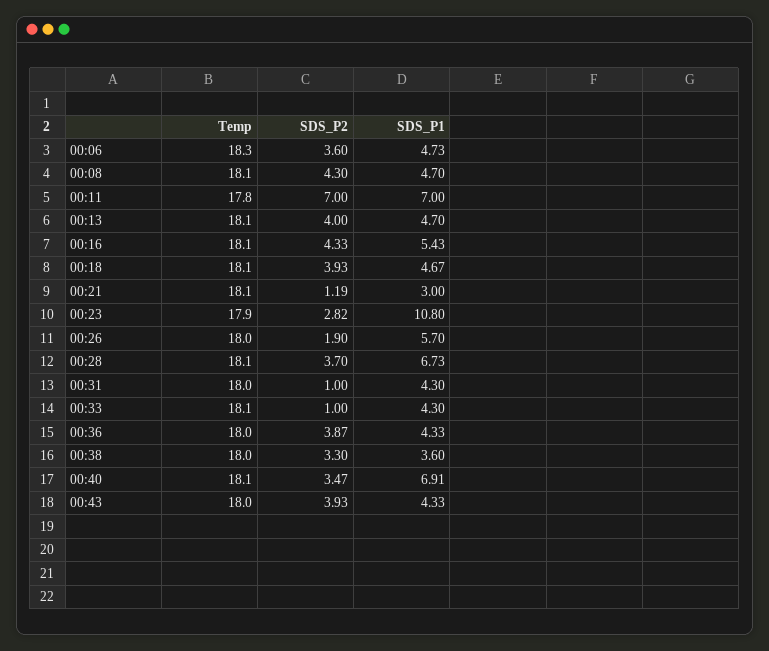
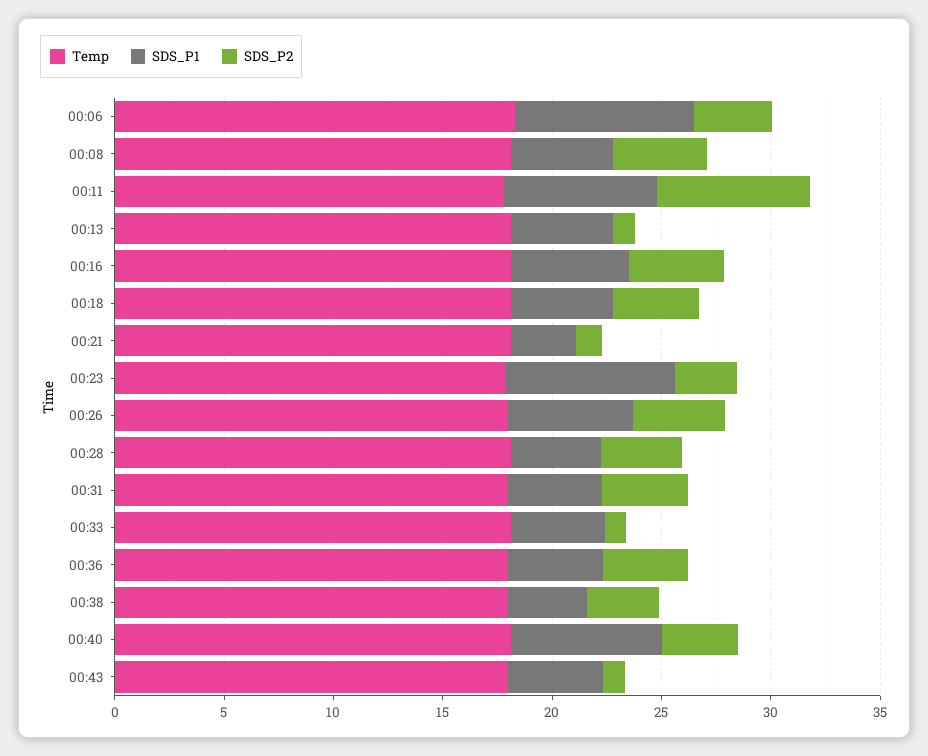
SDS_P1, 00:06: 4.73 -> 8
SDS_P2, 00:13: 4 -> 1
SDS_P1, 00:23: 10.8 -> 8
SDS_P2, 00:26: 1.9 -> 4
SDS_P1, 00:28: 6.73 -> 4
SDS_P2, 00:31: 1 -> 4
SDS_P2, 00:43: 3.93 -> 1

